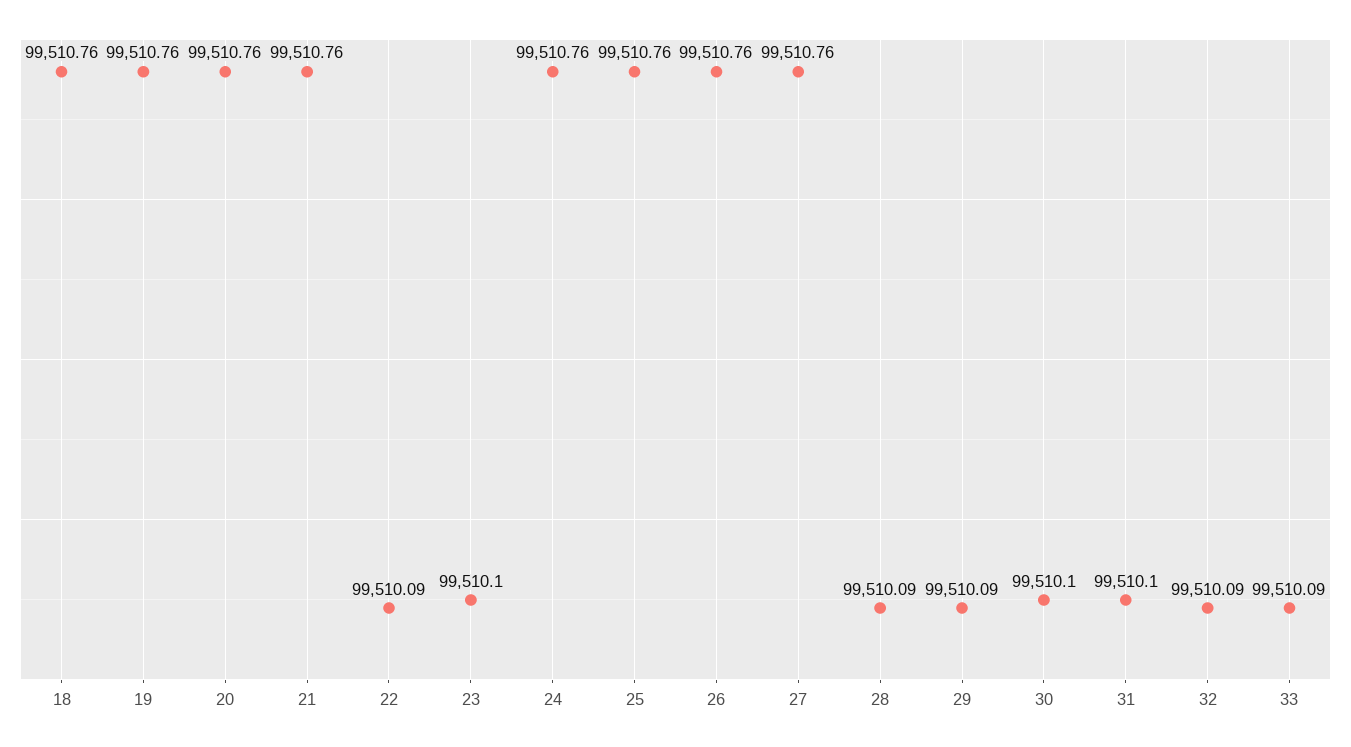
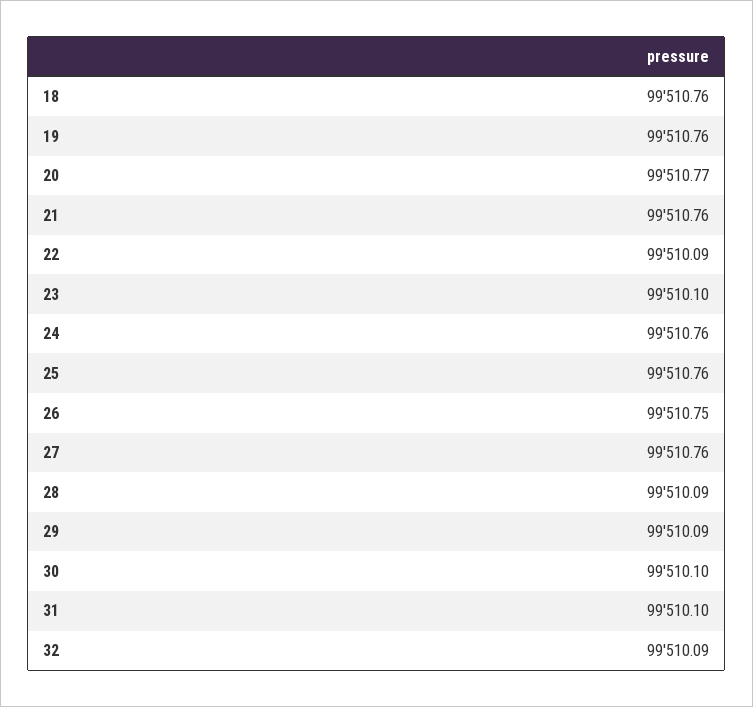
20: 99510.76 -> 99510.77
26: 99510.76 -> 99510.75
33: 99510.09 -> none

